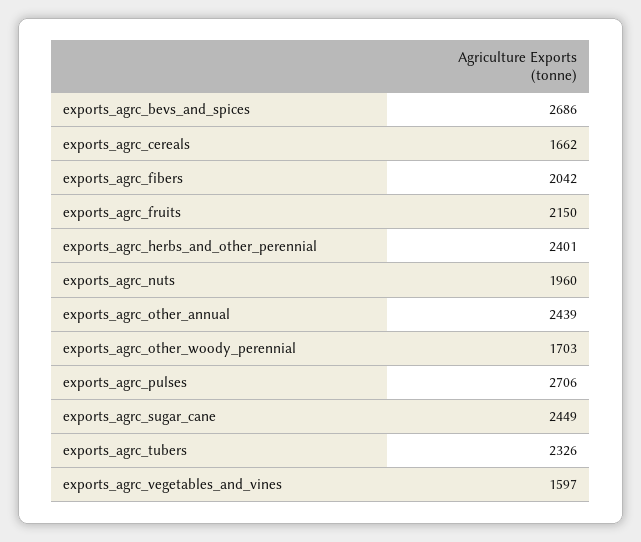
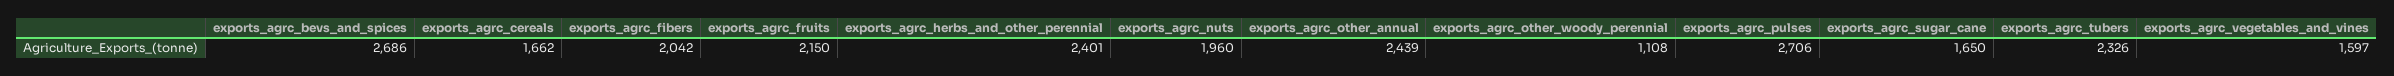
exports_agrc_other_woody_perennial: 1703 -> 1108
exports_agrc_sugar_cane: 2449 -> 1650

